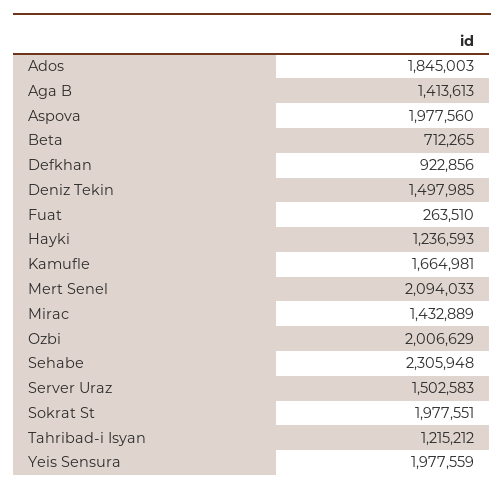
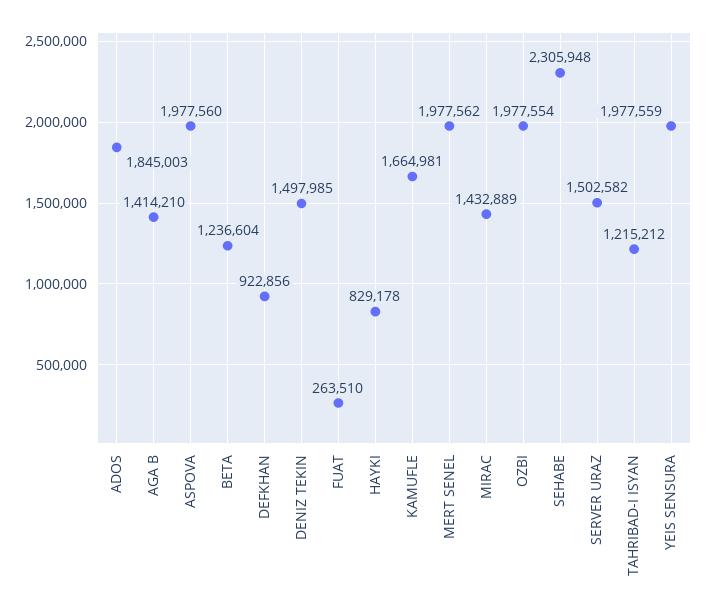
Aga B: 1413613 -> 1414210
Beta: 712265 -> 1236604
Hayki: 1236593 -> 829178
Mert Senel: 2094033 -> 1977562
Ozbi: 2006629 -> 1977554
Server Uraz: 1502583 -> 1502582
Sokrat St: 1977551 -> none

